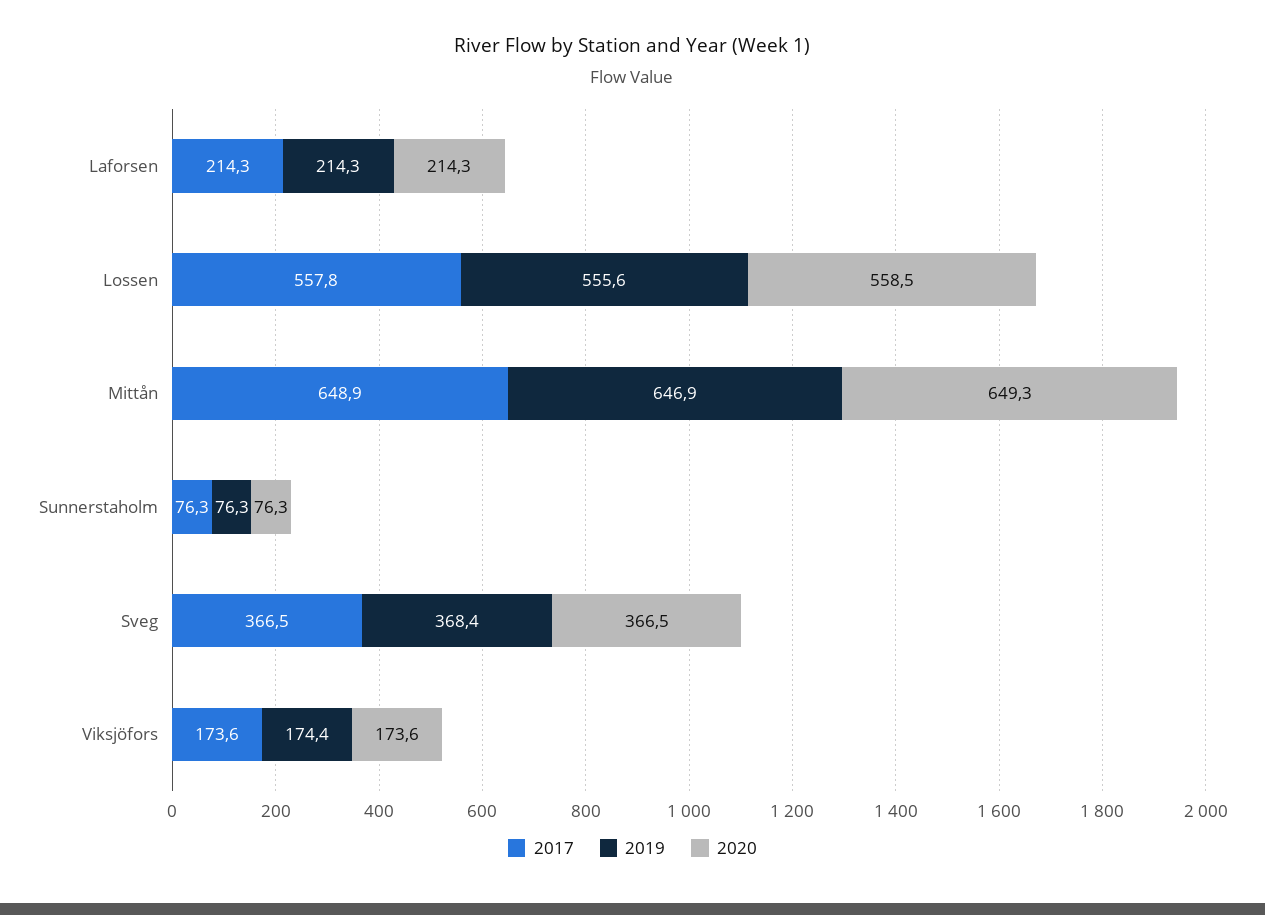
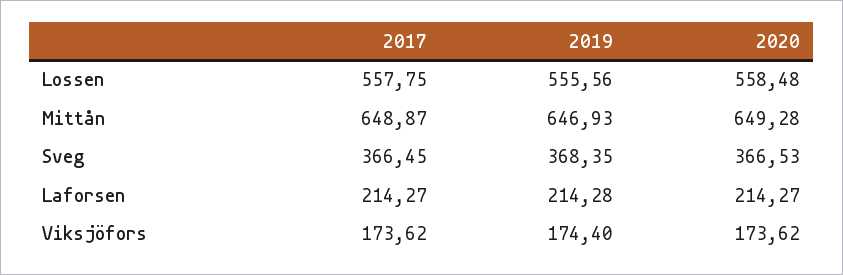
2017, Sunnerstaholm: 76.3 -> none
2019, Sunnerstaholm: 76.3 -> none
2020, Sunnerstaholm: 76.3 -> none

